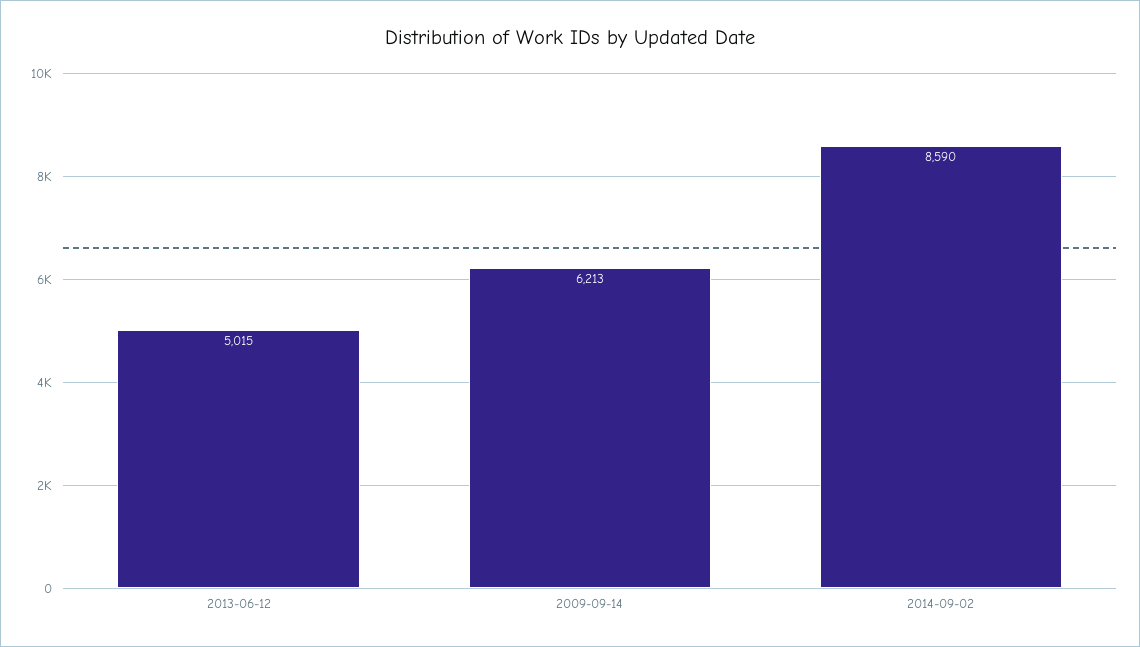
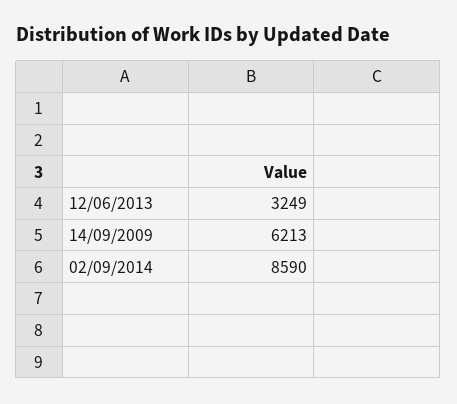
2013-06-12: 5015 -> 3249

